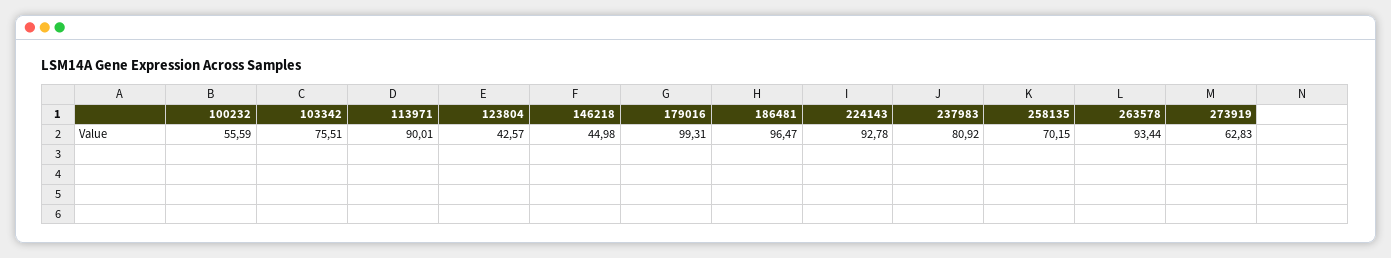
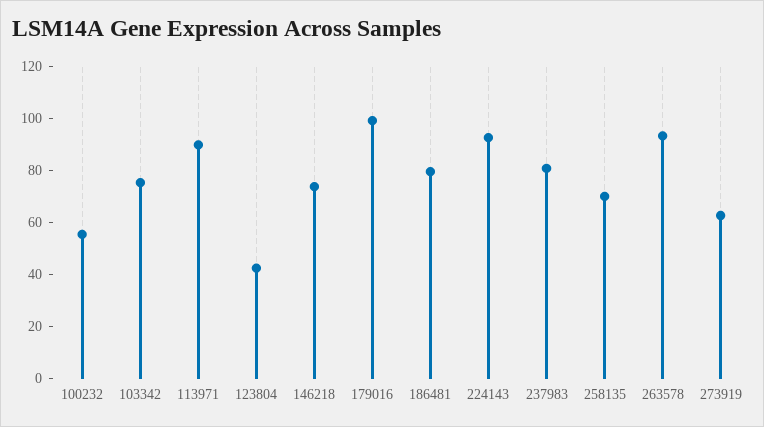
146218: 44.98 -> 75
186481: 96.47 -> 80

